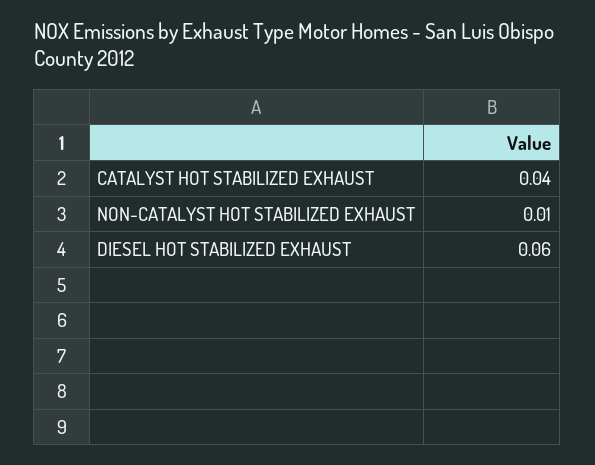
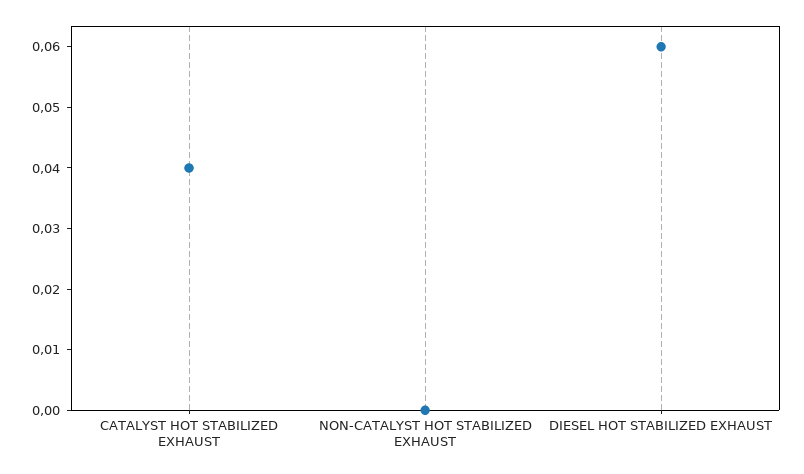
NON-CATALYST HOT STABILIZED EXHAUST: 0.01 -> 0

